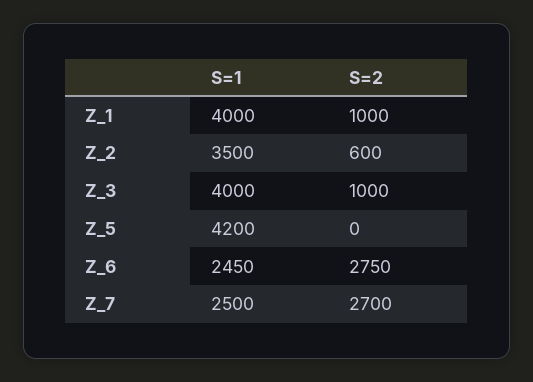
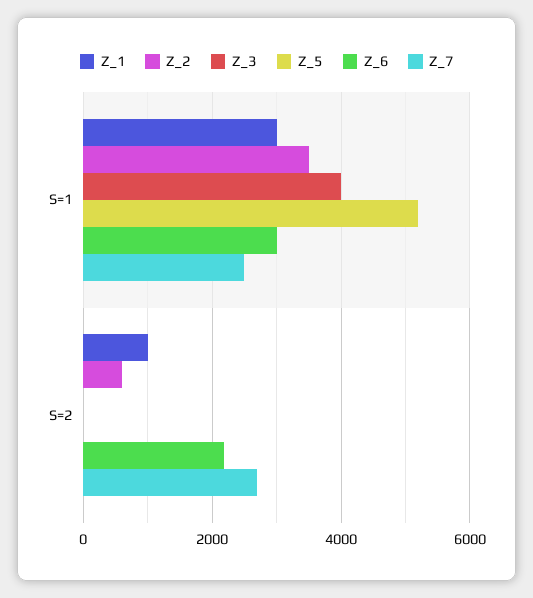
Z_1, S=1: 4000 -> 3000
Z_3, S=2: 1000 -> 0
Z_5, S=1: 4200 -> 5200
Z_6, S=1: 2450 -> 3000
Z_6, S=2: 2750 -> 2200

